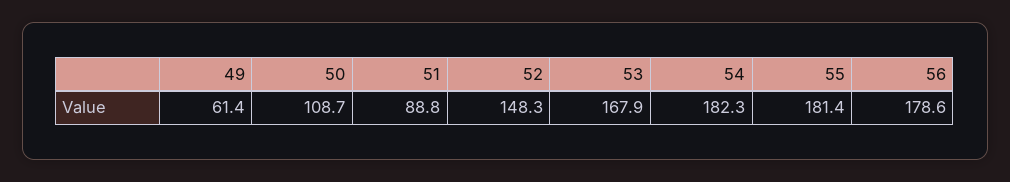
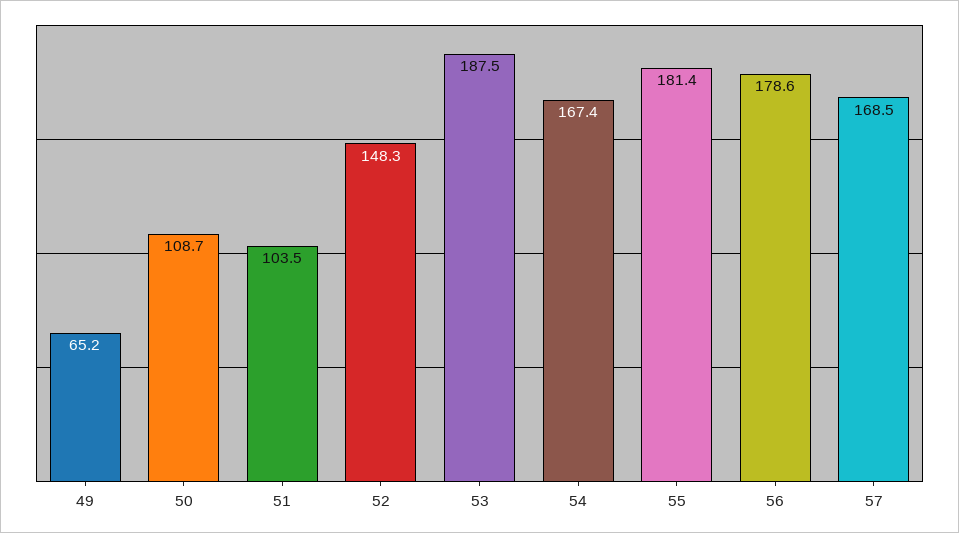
49: 61.4 -> 65.2
51: 88.8 -> 103.5
53: 167.9 -> 187.5
54: 182.3 -> 167.4
57: none -> 168.5

